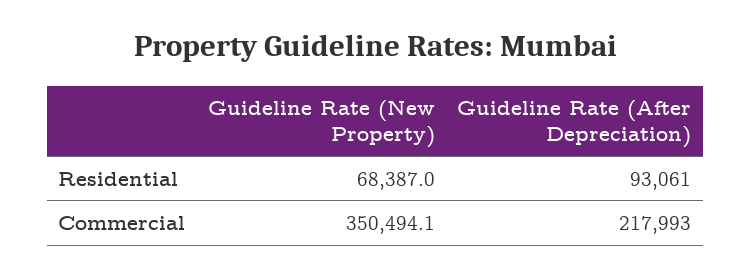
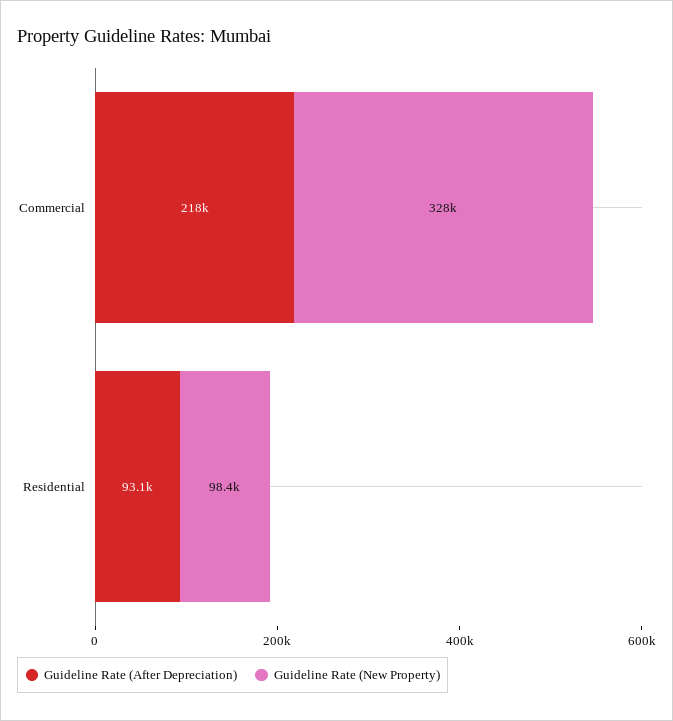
Guideline Rate (New Property), Residential: 68387 -> 98400
Guideline Rate (New Property), Commercial: 350494.1 -> 328000

